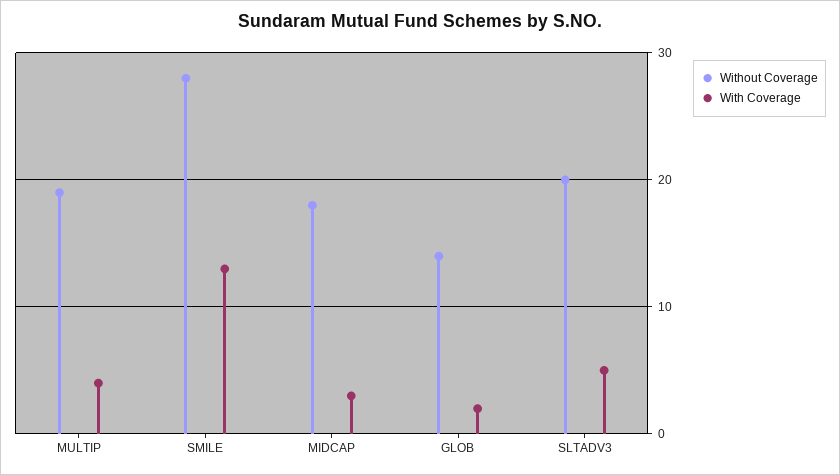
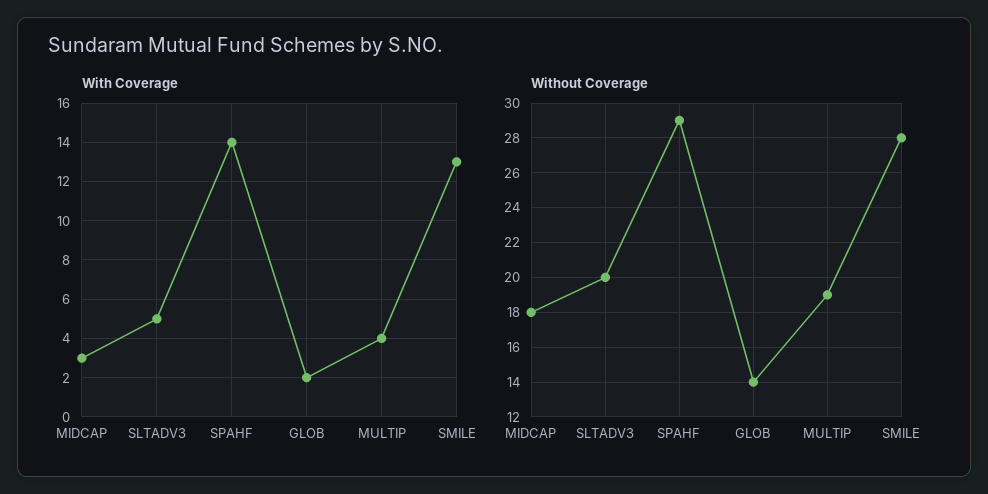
With Coverage, SPAHF: none -> 14
Without Coverage, SPAHF: none -> 29

